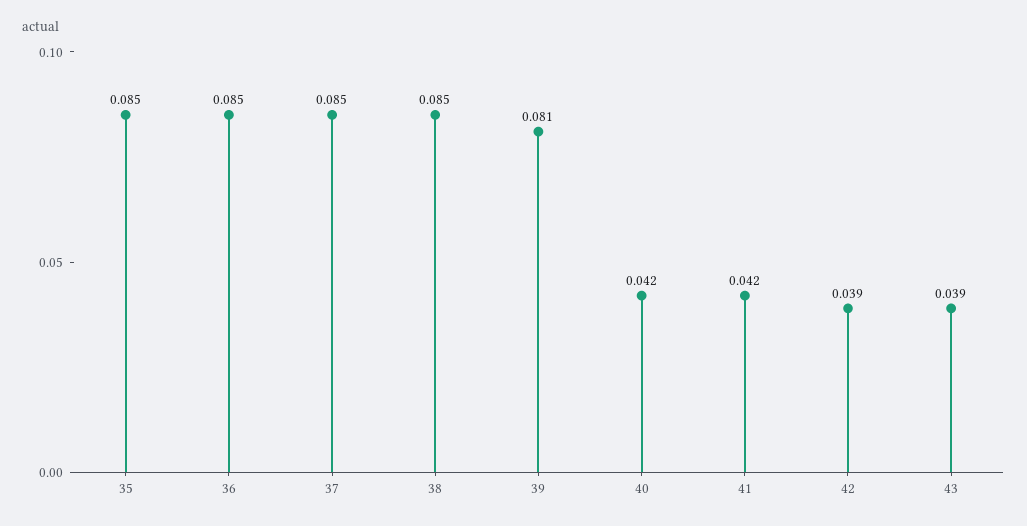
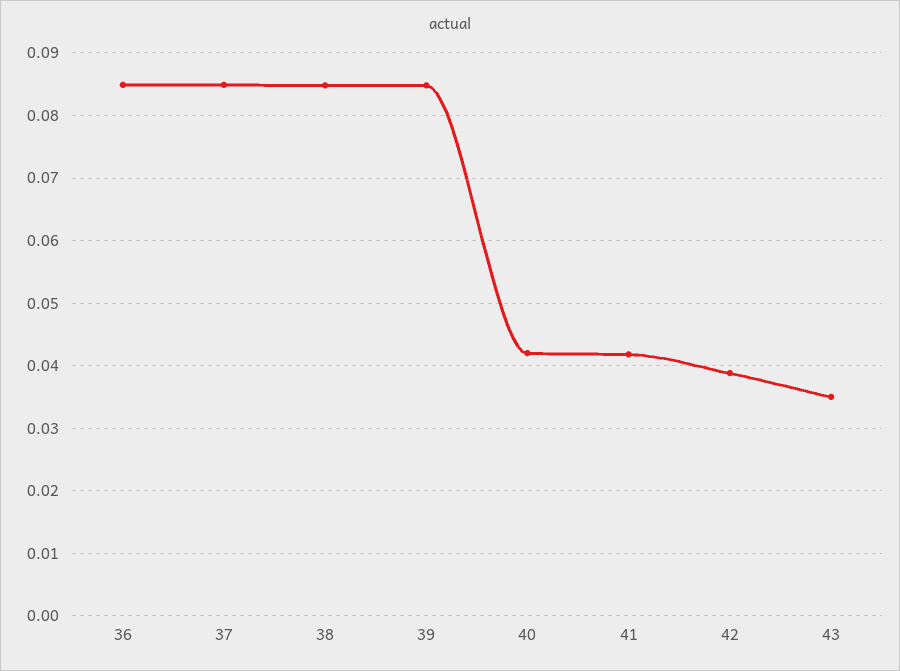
35: 0.085 -> none
39: 0.081 -> 0.085
43: 0.039 -> 0.035

